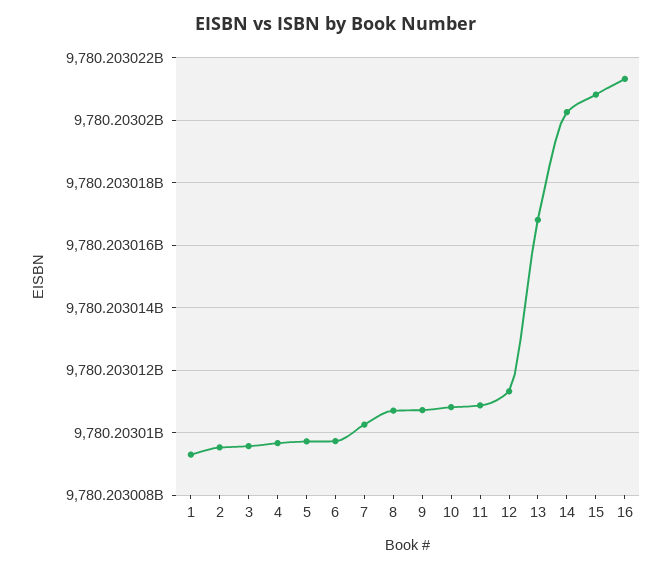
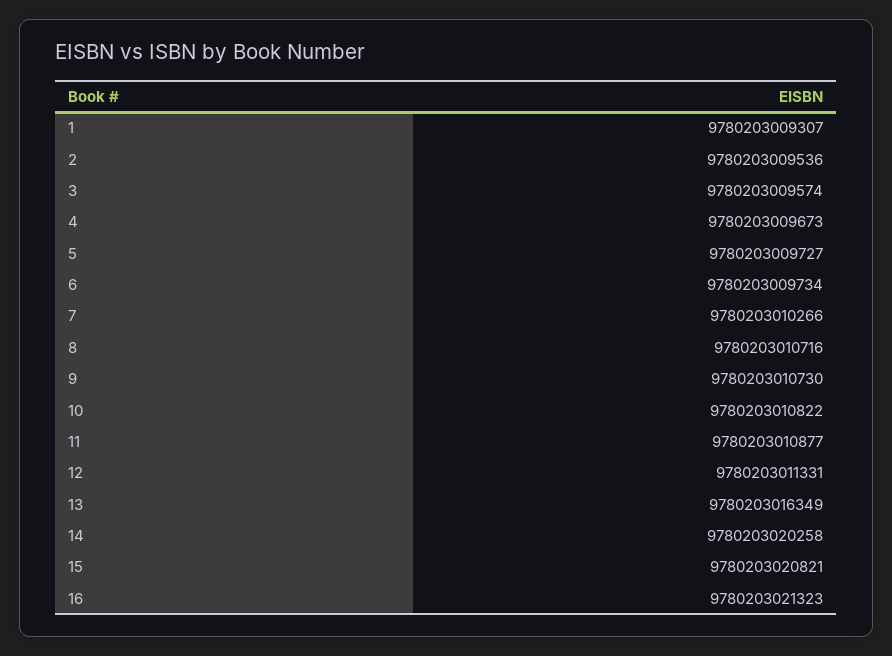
13: 9780203016800 -> 9780203016349

